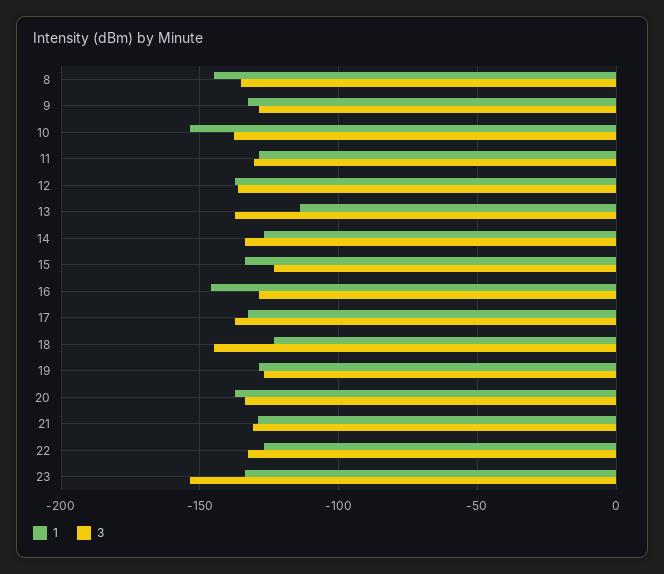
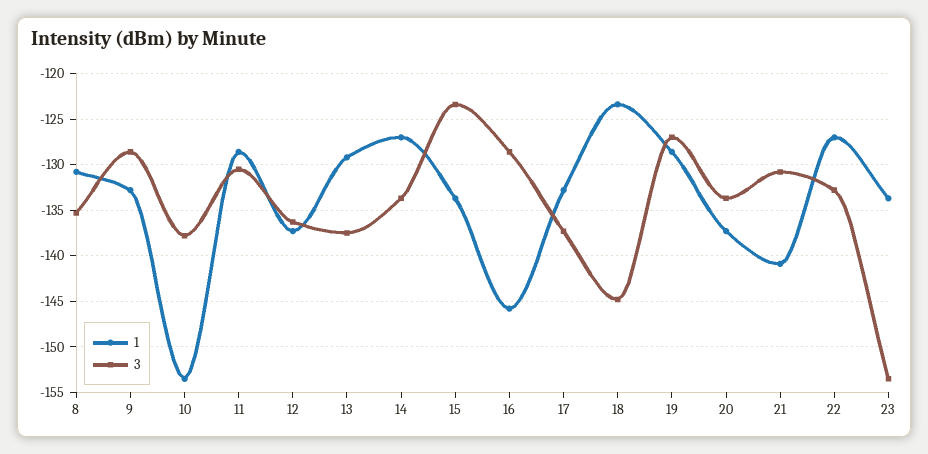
1, 8: -145 -> -131
1, 13: -115 -> -129
1, 21: -130 -> -141

